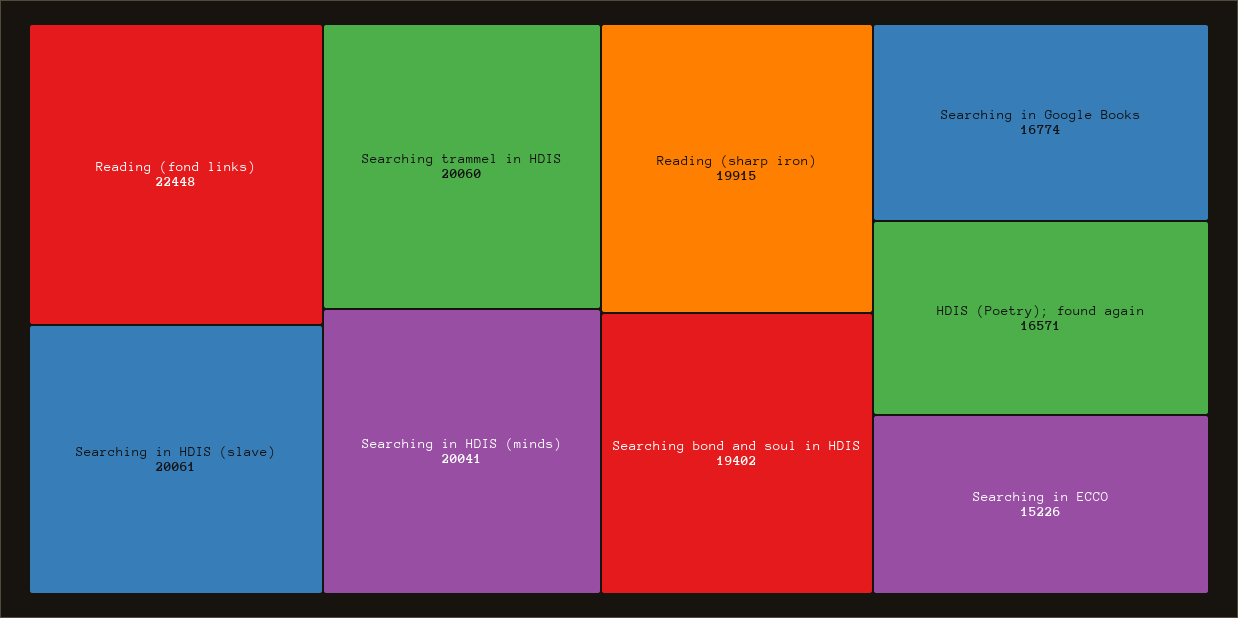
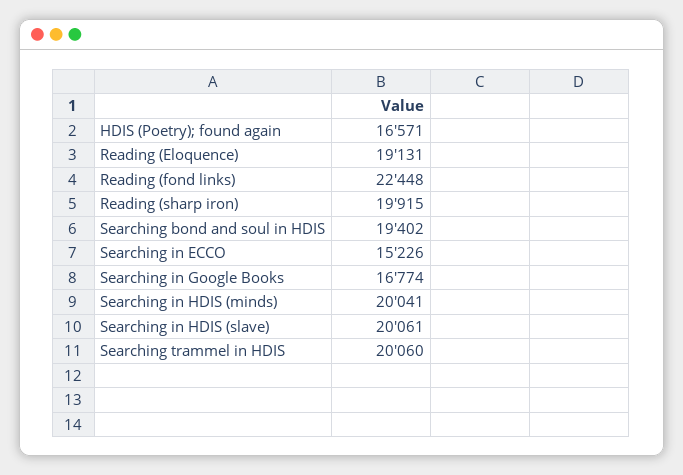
Reading (Eloquence): none -> 19131

